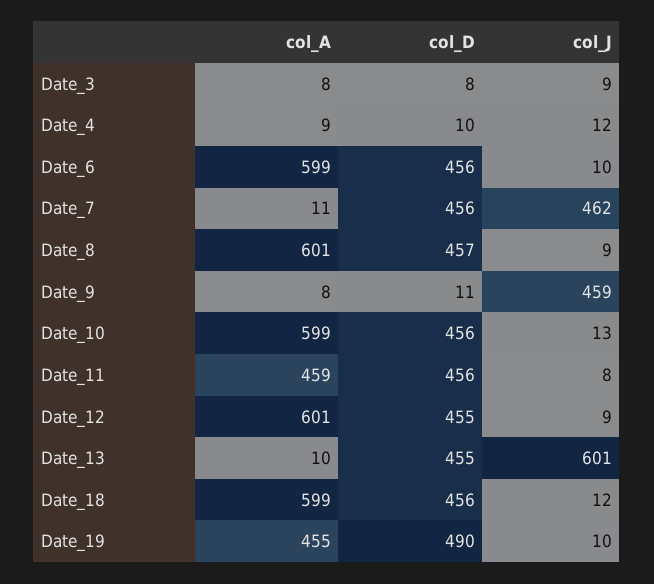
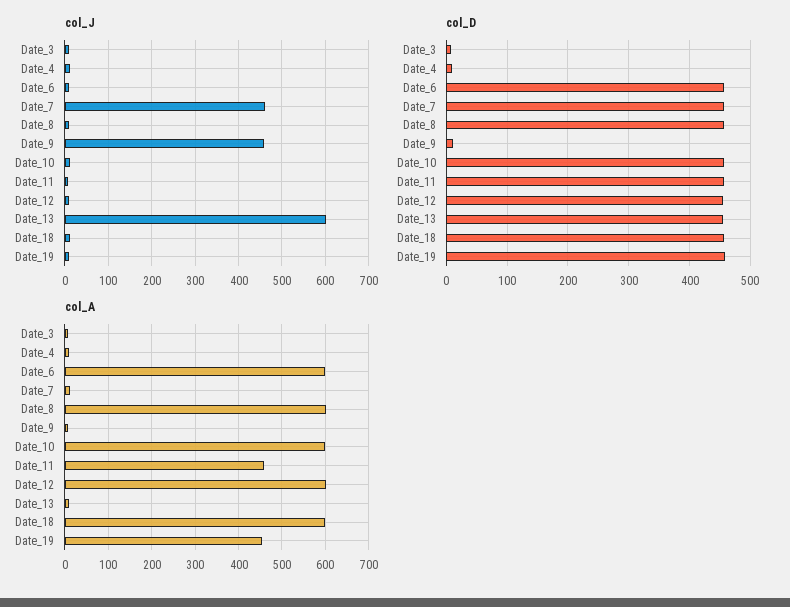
col_D, Date_19: 490 -> 460

